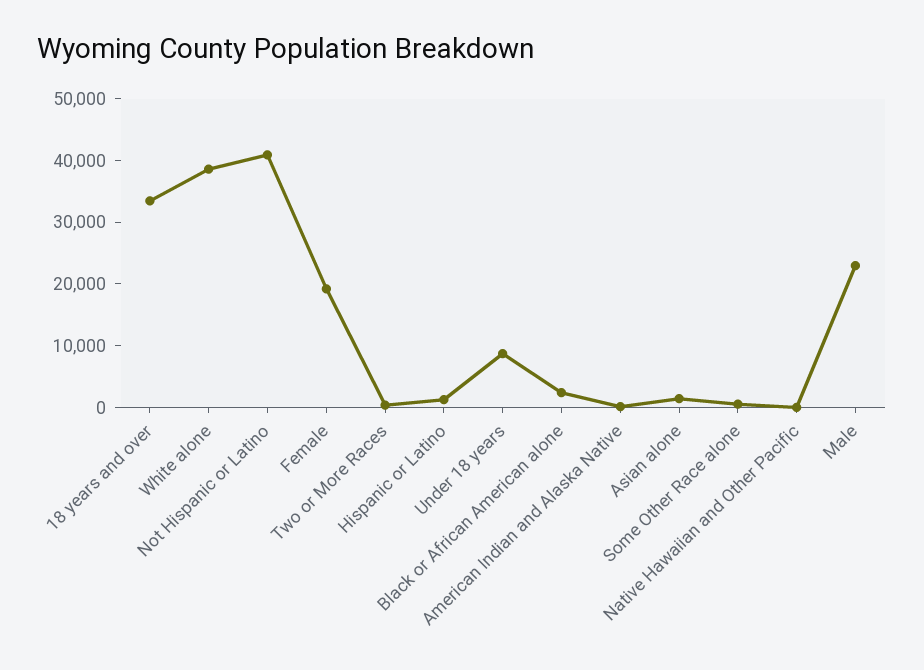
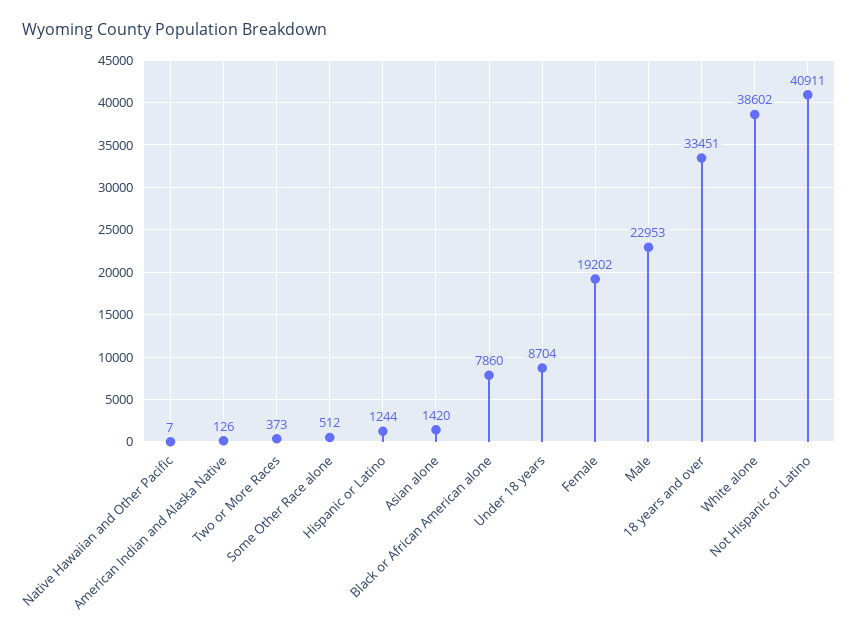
Black or African American alone: 2000 -> 7860

